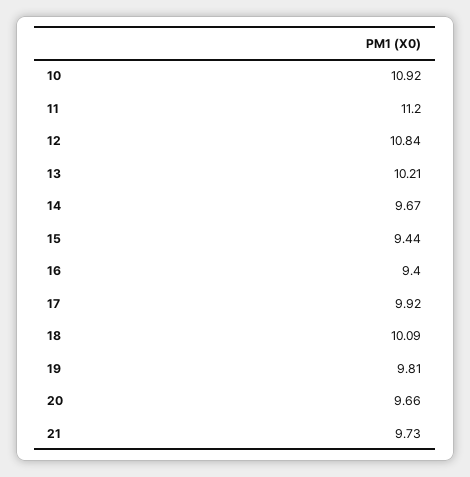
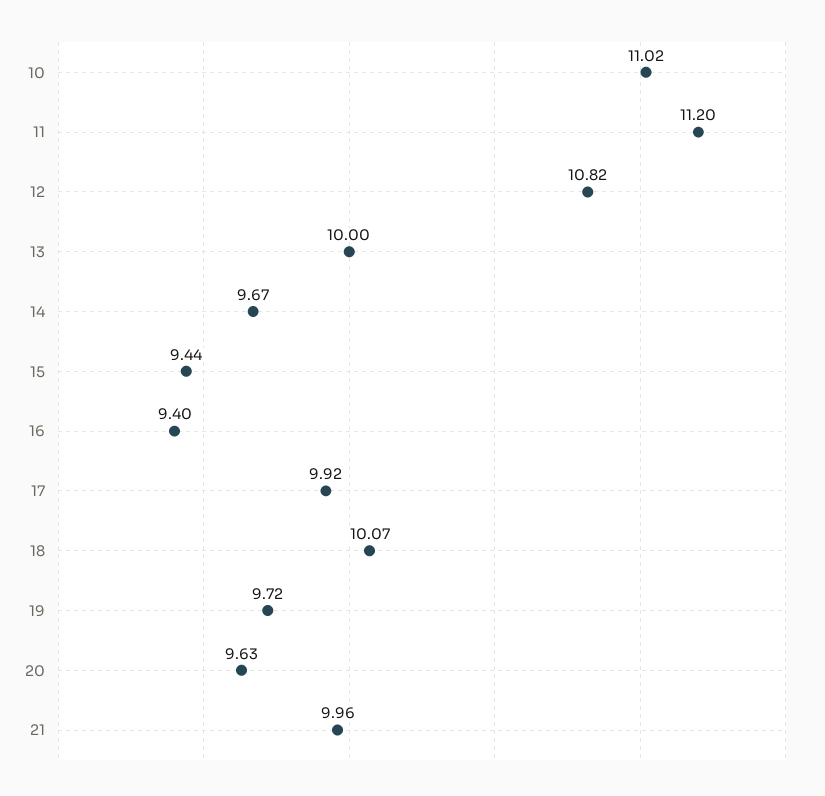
10: 10.92 -> 11.02
12: 10.84 -> 10.82
13: 10.21 -> 10
18: 10.09 -> 10.07
19: 9.81 -> 9.72
20: 9.66 -> 9.63
21: 9.73 -> 9.96

